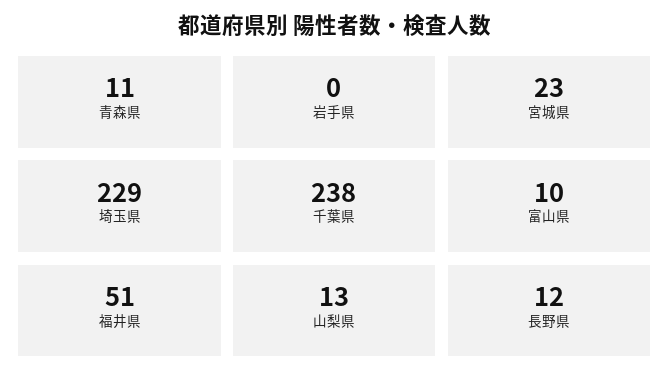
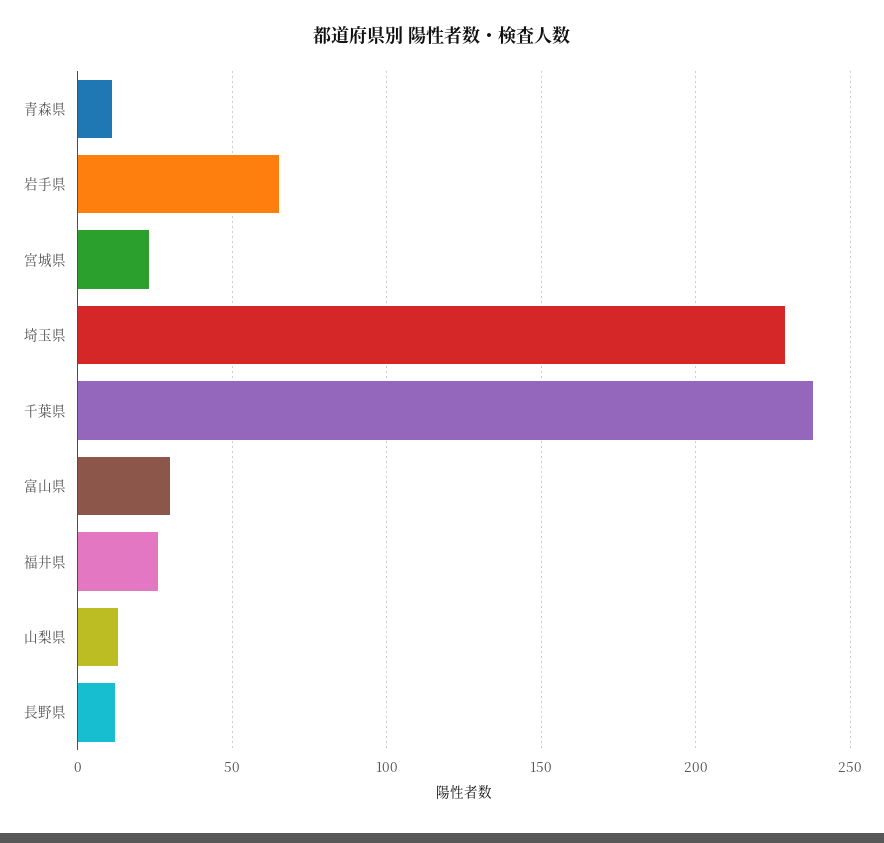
岩手県: 0 -> 65
富山県: 10 -> 30
福井県: 51 -> 25

